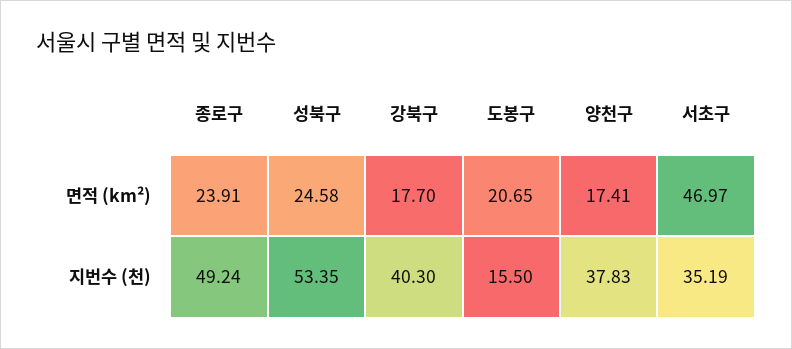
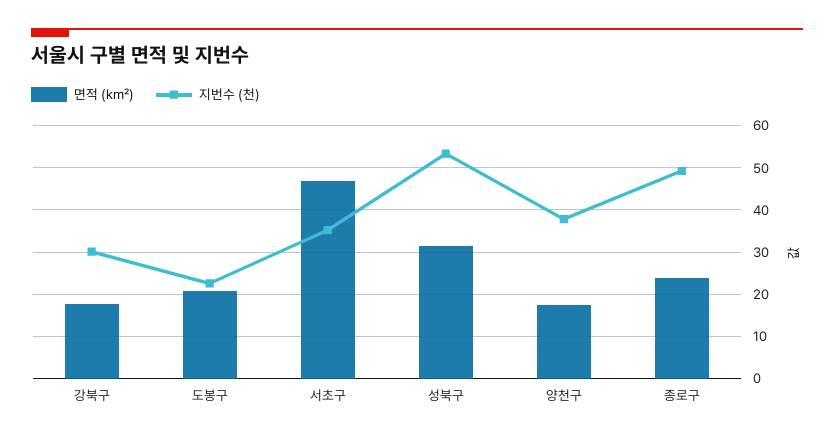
면적 (km²), 성북구: 24.58 -> 32
지번수 (천), 강북구: 40.3 -> 30
지번수 (천), 도봉구: 15.5 -> 22

